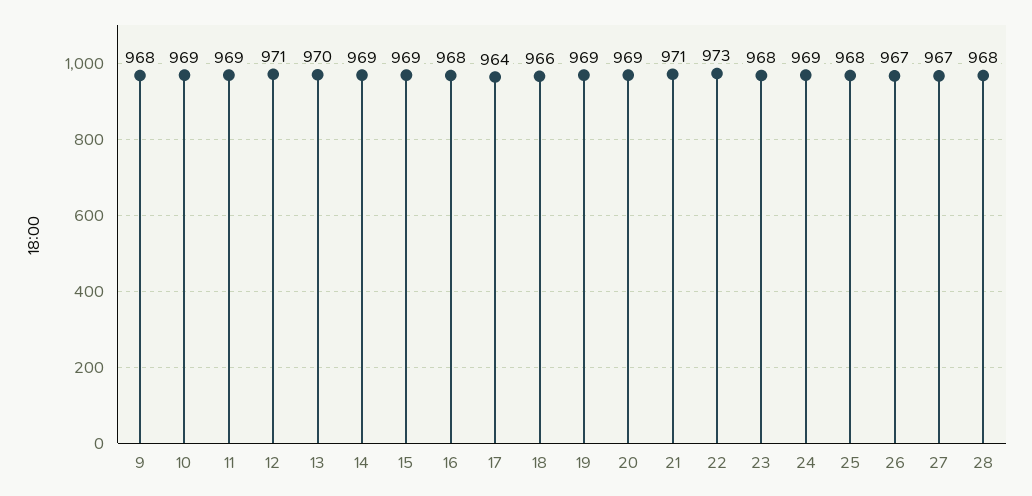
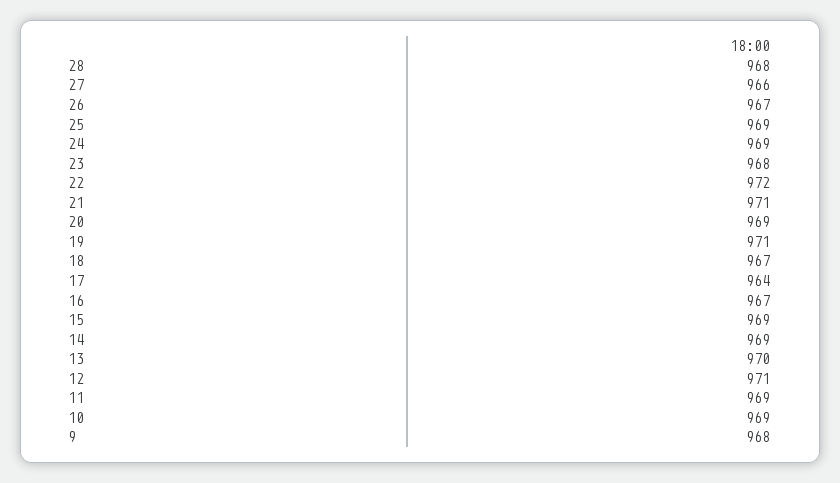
16: 968 -> 967
18: 966 -> 967
19: 969 -> 971
22: 973 -> 972
25: 968 -> 969
27: 967 -> 966

